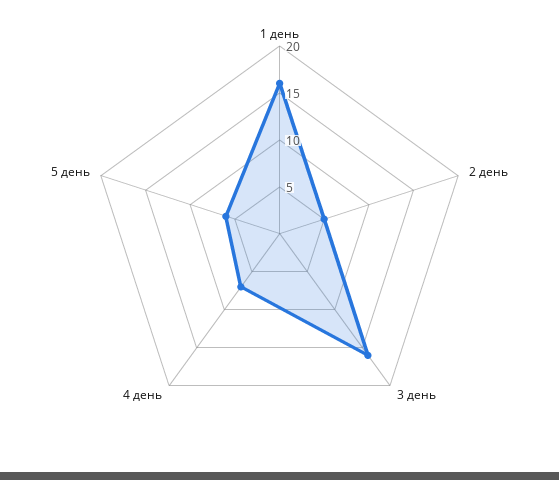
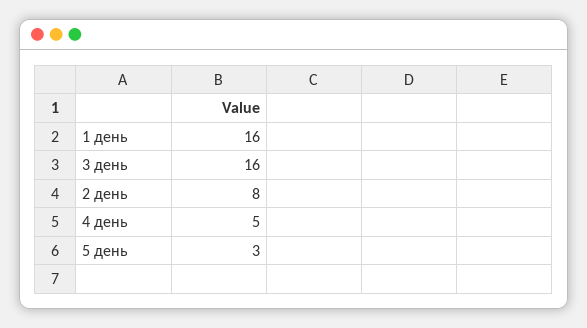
2 день: 5 -> 8
4 день: 7 -> 5
5 день: 6 -> 3

